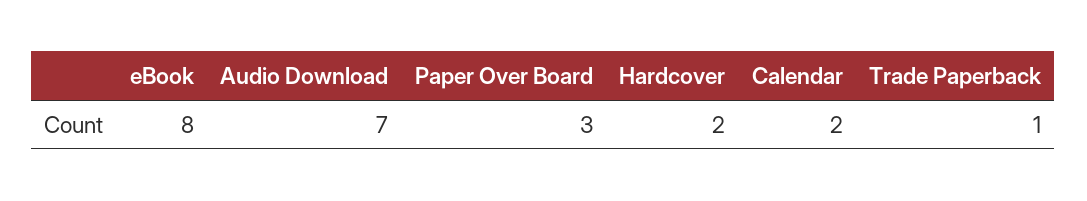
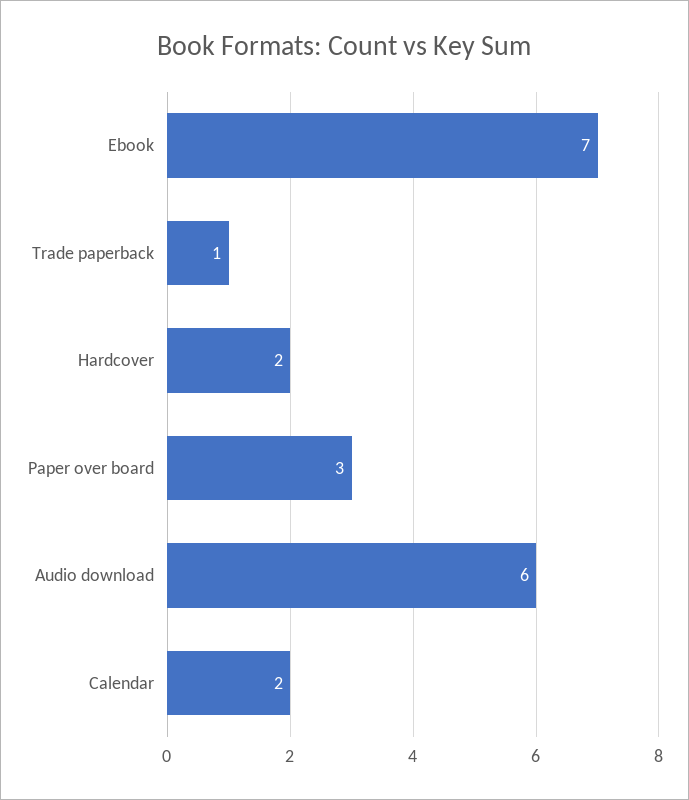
eBook: 8 -> 7
Audio Download: 7 -> 6

